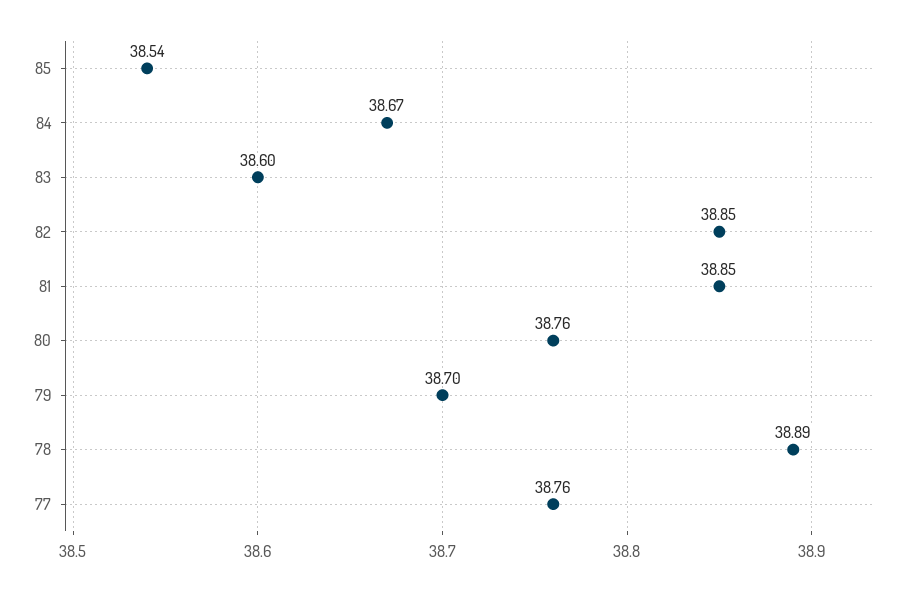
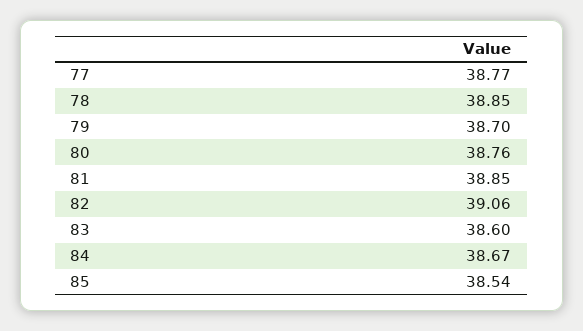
82: 38.85 -> 39.06
78: 38.89 -> 38.85
77: 38.76 -> 38.77

